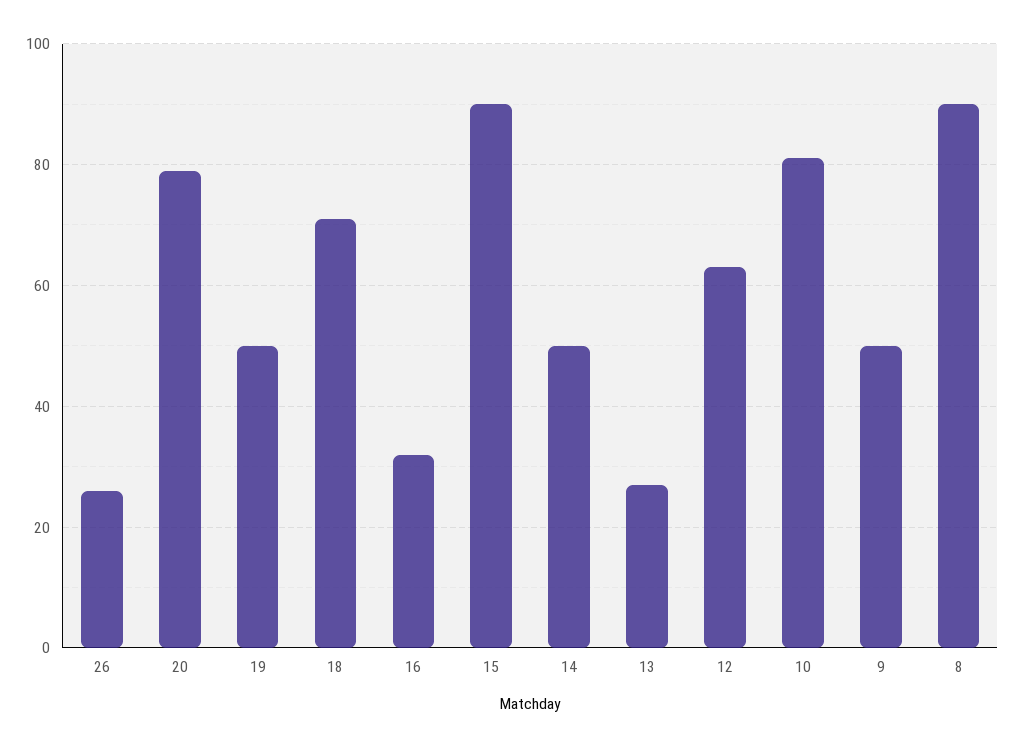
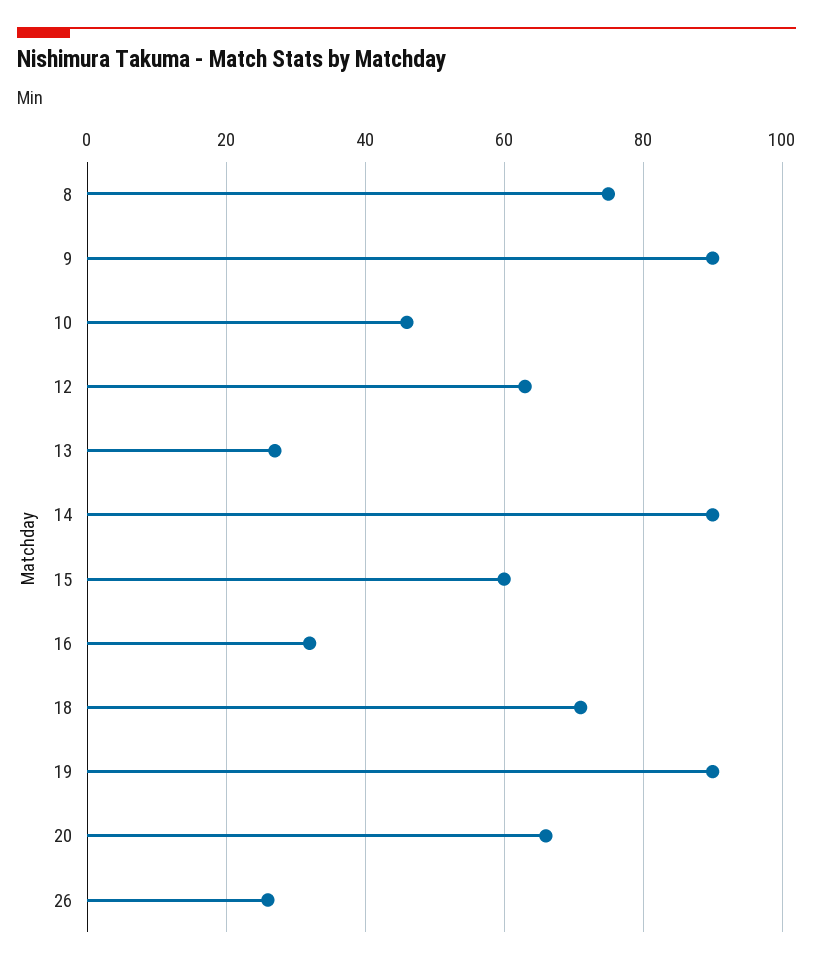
20: 80 -> 65
19: 50 -> 90
15: 90 -> 60
14: 50 -> 90
10: 80 -> 45
9: 50 -> 90
8: 90 -> 75

